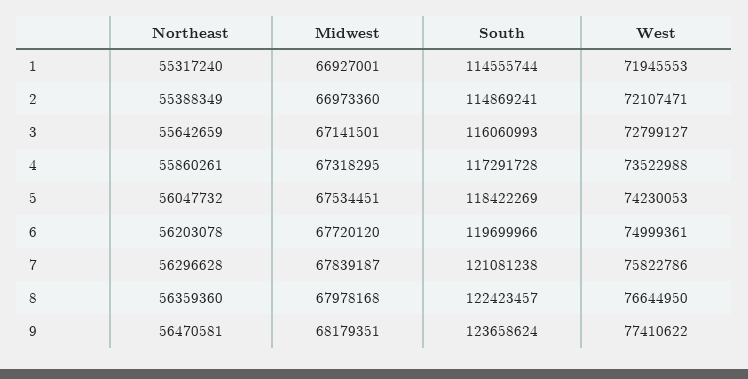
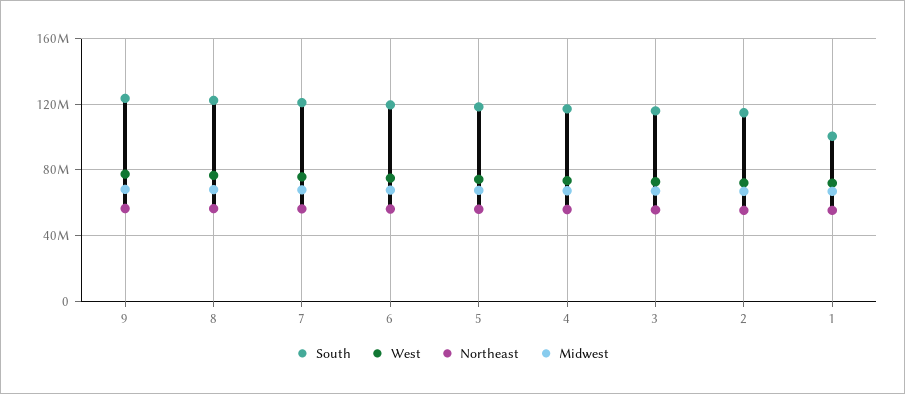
South, 1: 114555744 -> 100000000

